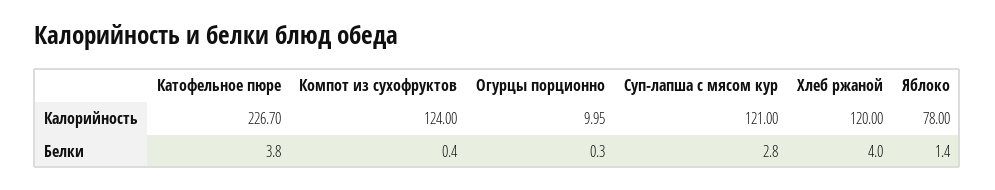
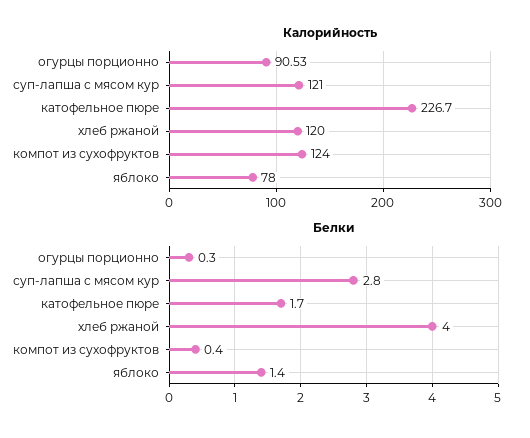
Калорийность, Огурцы порционно: 9.95 -> 90.53
Белки, Катофельное пюре: 3.8 -> 1.7

